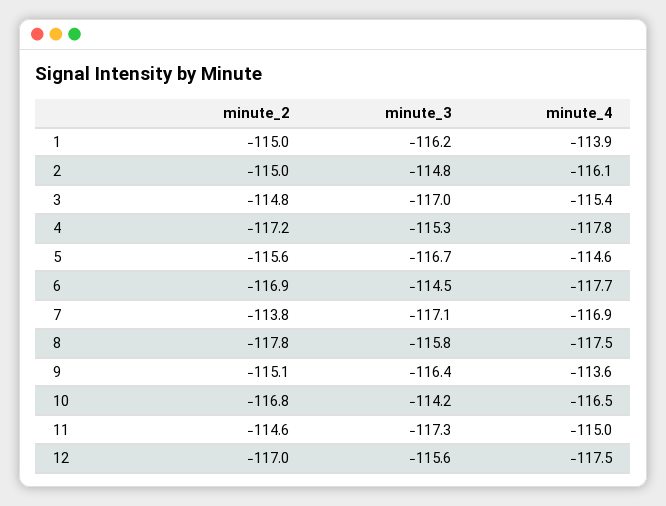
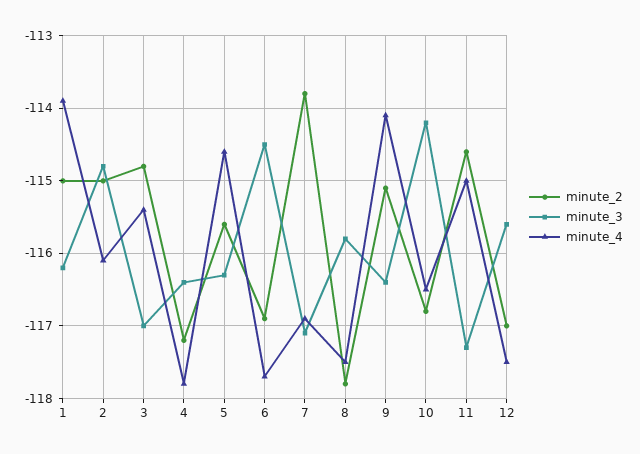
minute_3, 4: -115.3 -> -116.4
minute_3, 5: -116.7 -> -116.3
minute_4, 9: -113.6 -> -114.1

